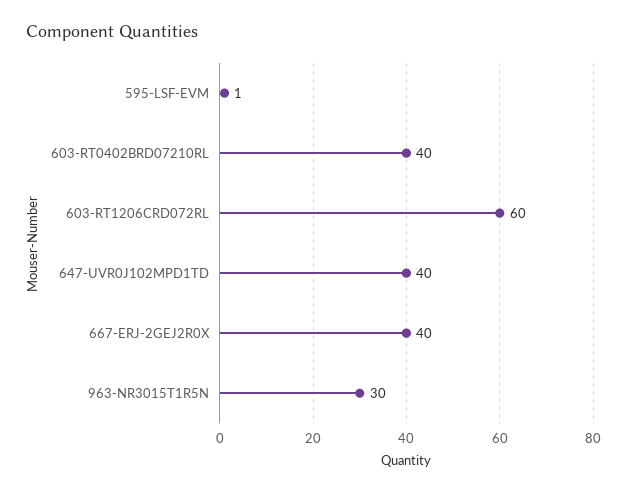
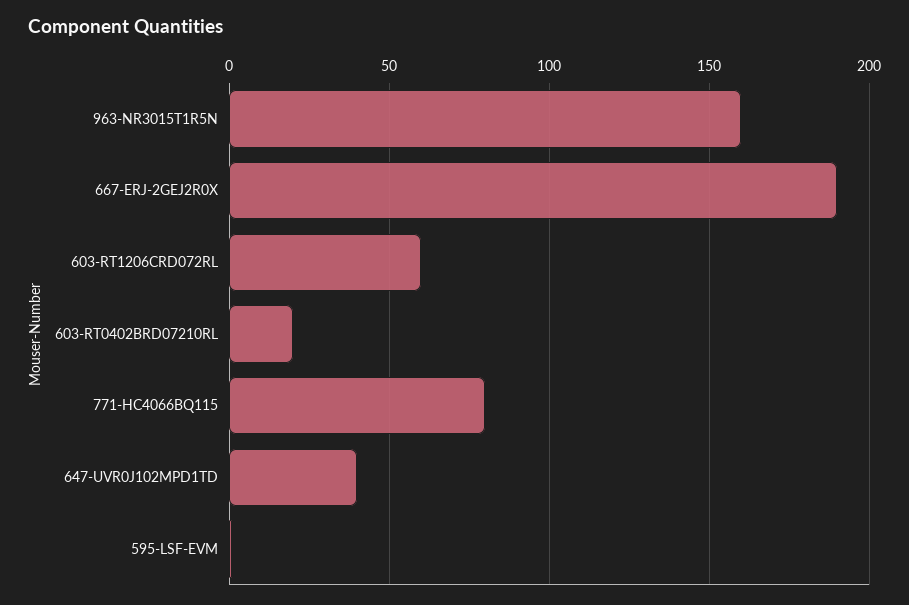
603-RT0402BRD07210RL: 40 -> 20
667-ERJ-2GEJ2R0X: 40 -> 190
963-NR3015T1R5N: 30 -> 160
771-HC4066BQ115: none -> 80

